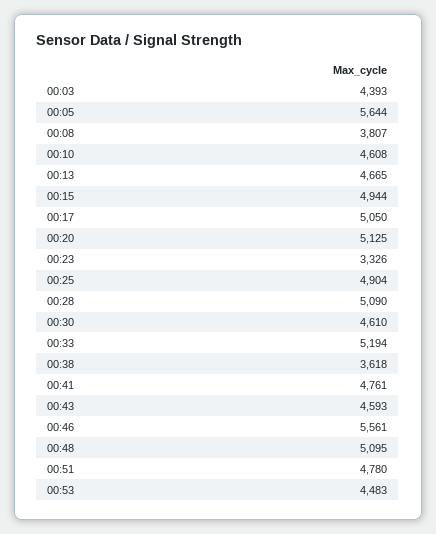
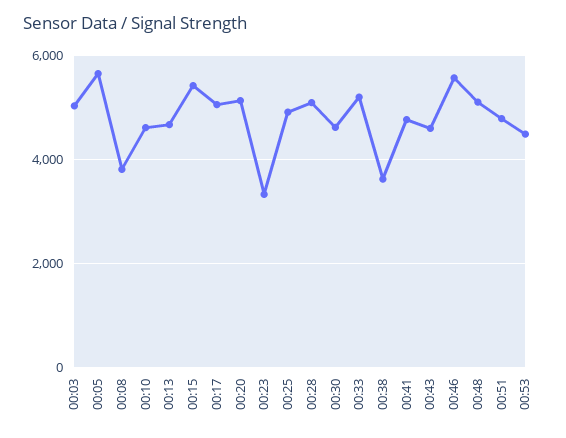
00:03: 4393 -> 5000
00:15: 4944 -> 5400

